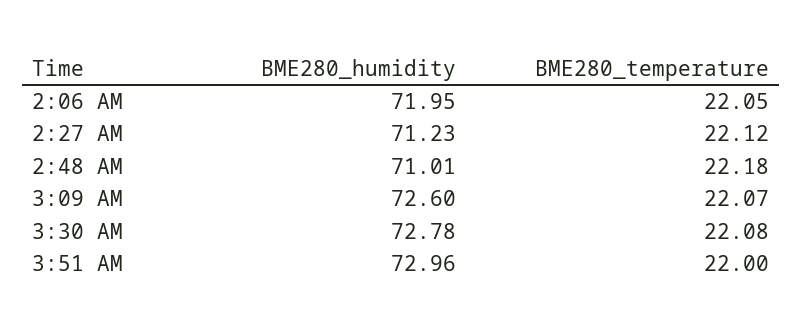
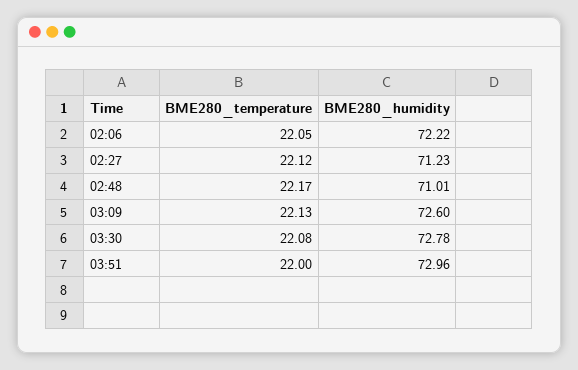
BME280_humidity, 2:06 AM: 71.95 -> 72.22
BME280_temperature, 2:48 AM: 22.18 -> 22.17
BME280_temperature, 3:09 AM: 22.07 -> 22.13

